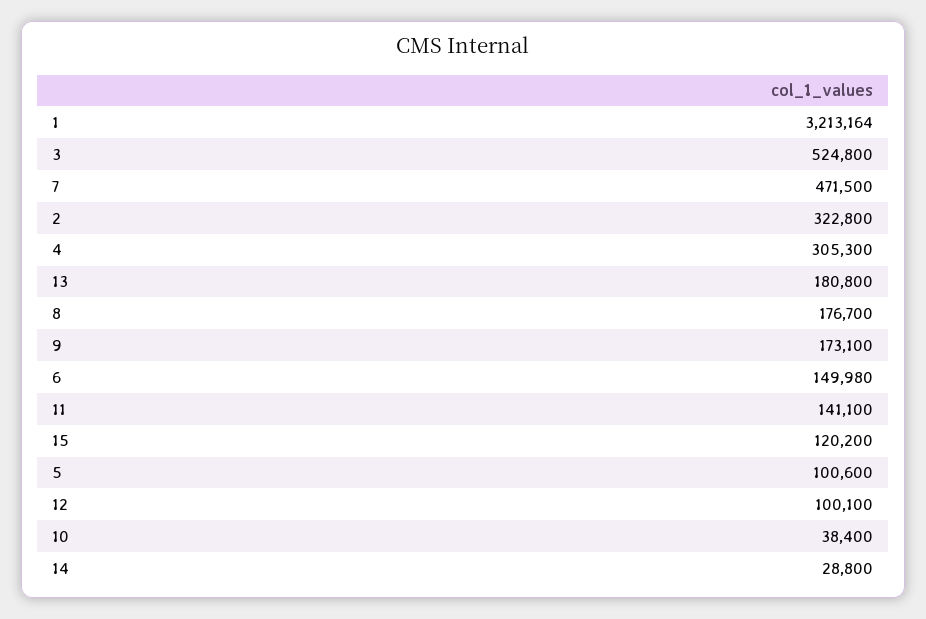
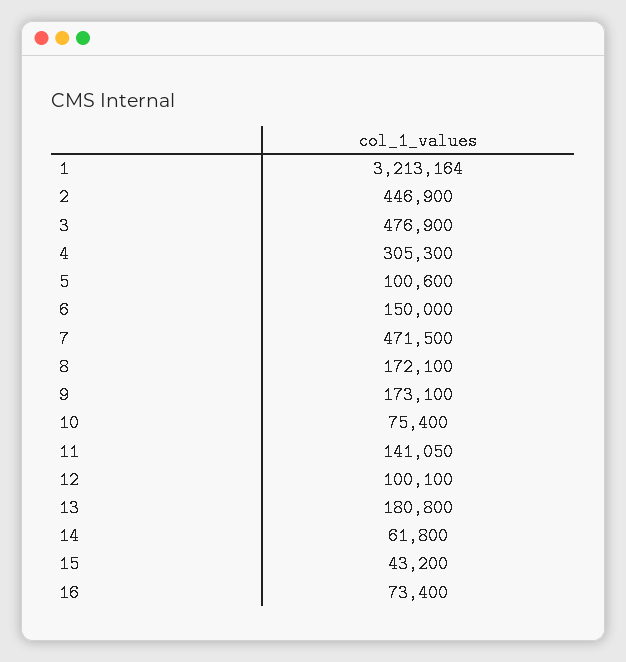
3: 524800 -> 476900
2: 322800 -> 446900
8: 176700 -> 172100
6: 149980 -> 150000
11: 141100 -> 141050
15: 120200 -> 43200
10: 38400 -> 75400
14: 28800 -> 61800
16: none -> 73400

